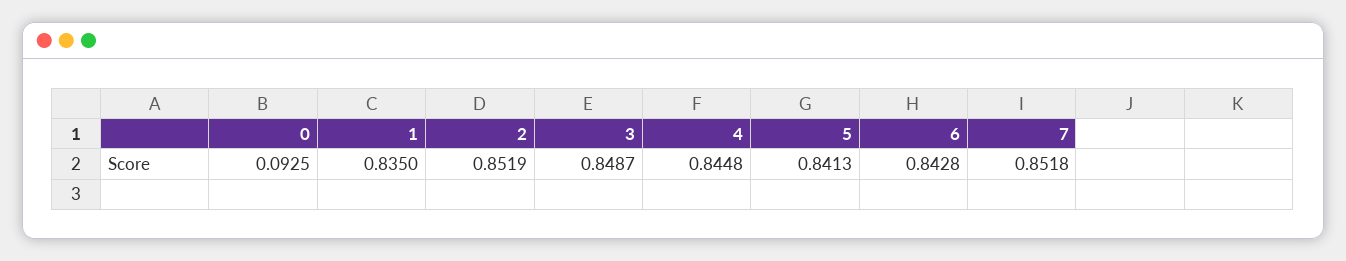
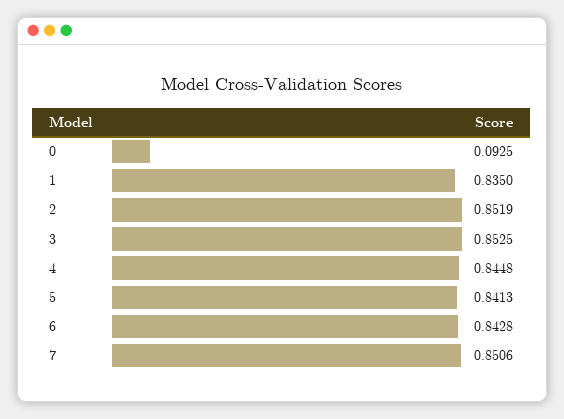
3: 0.8487 -> 0.8525
7: 0.8518 -> 0.8506

